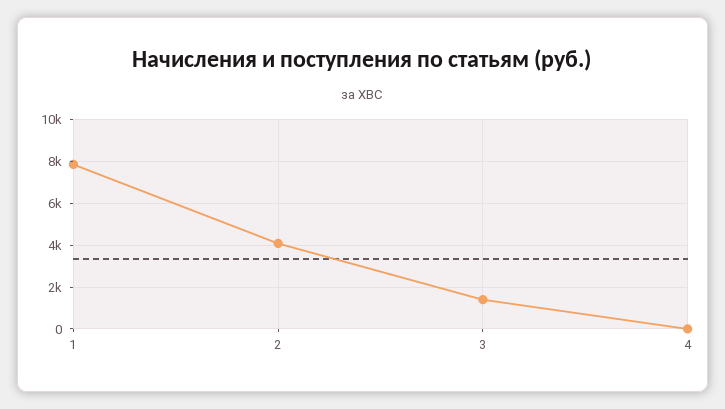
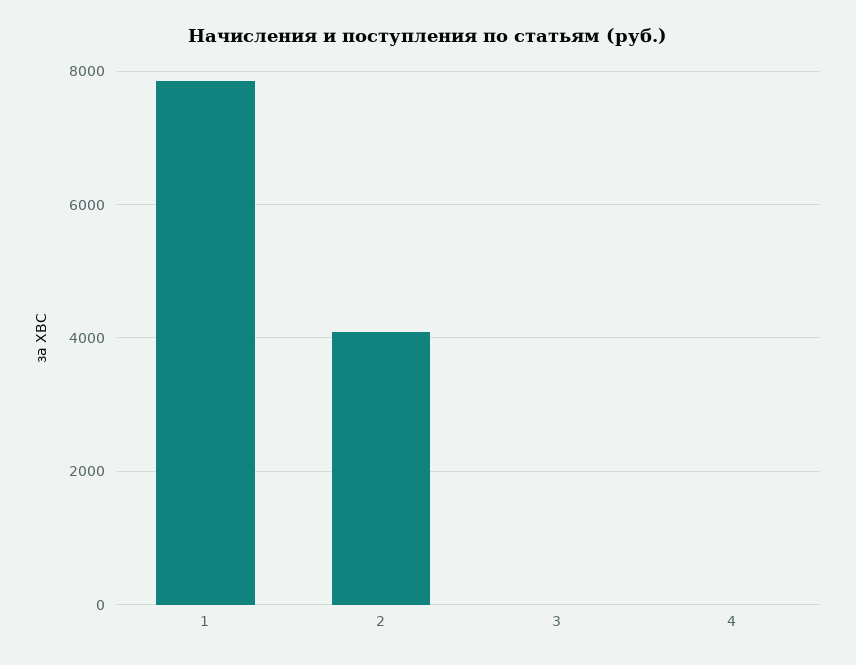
3: 1500 -> 0

